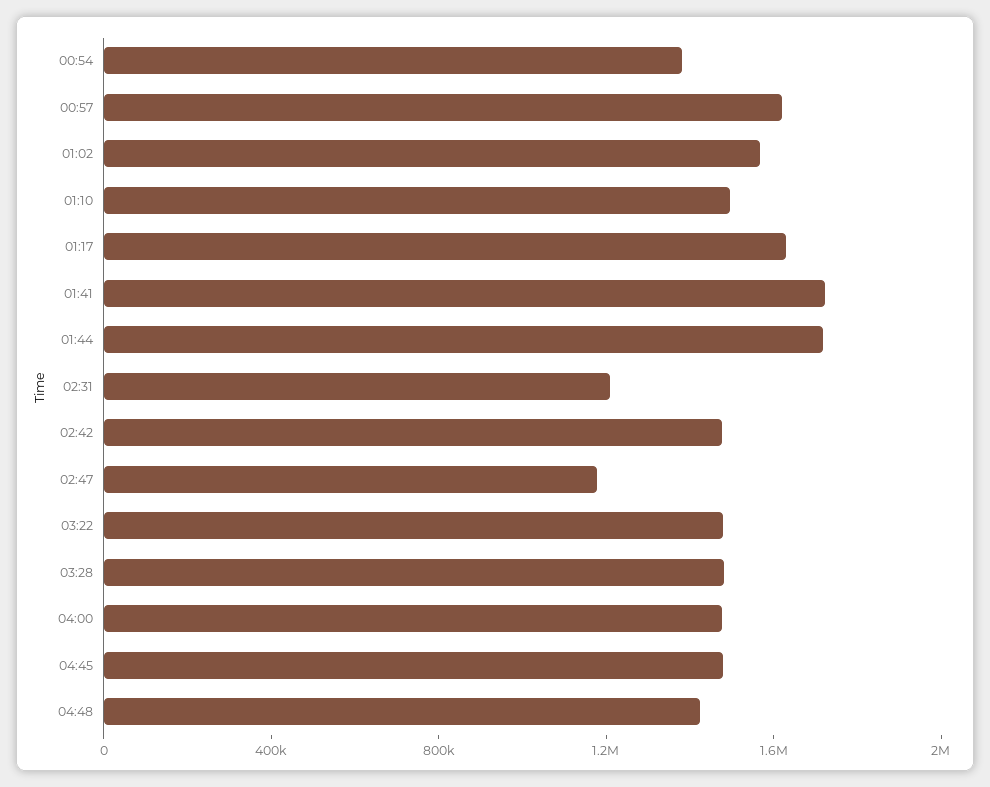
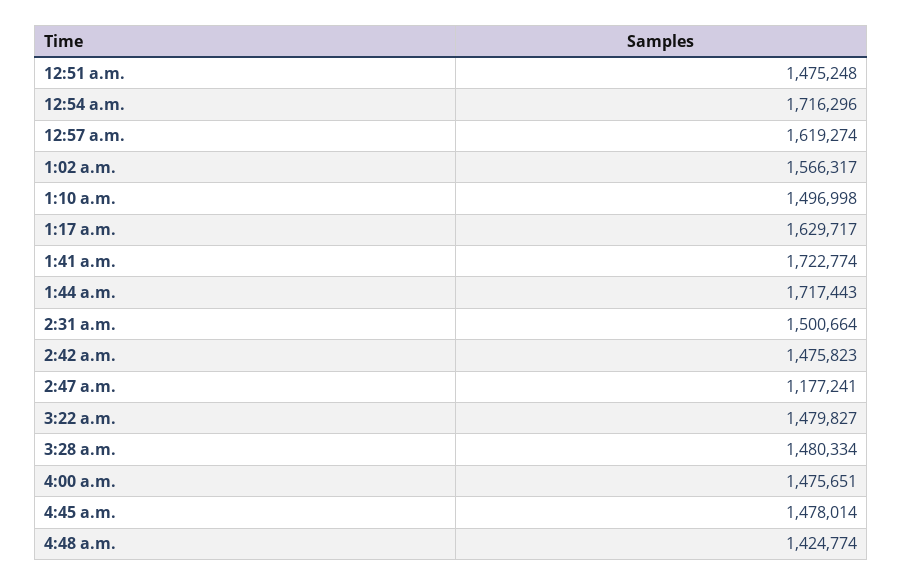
00:54: 1400000 -> 1716296
02:31: 1200000 -> 1500664
12:51 a.m.: none -> 1475248

